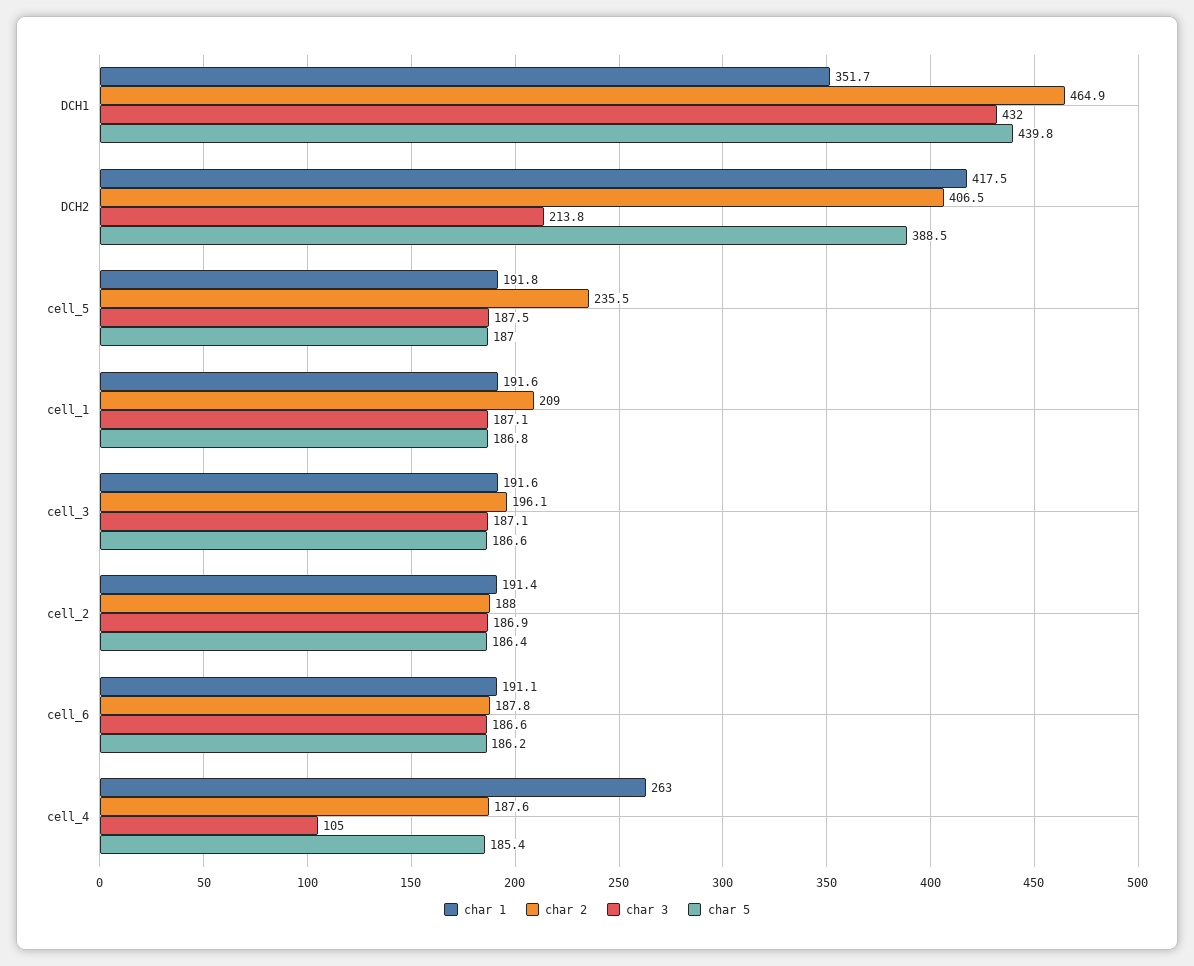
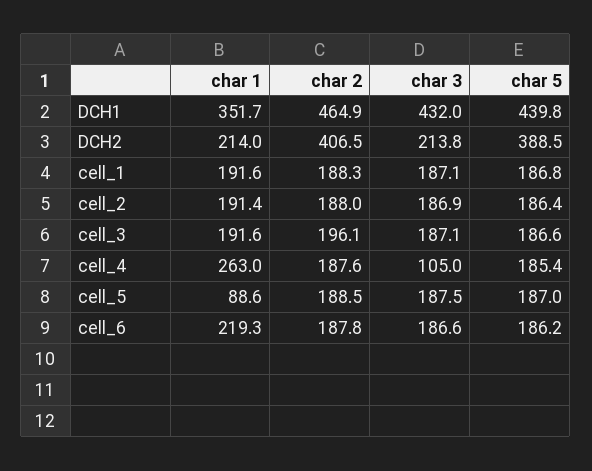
char 1, DCH2: 417.5 -> 214
char 1, cell_5: 191.8 -> 88.6
char 2, cell_5: 235.5 -> 188.5
char 2, cell_1: 209 -> 188.3
char 1, cell_6: 191.1 -> 219.3

